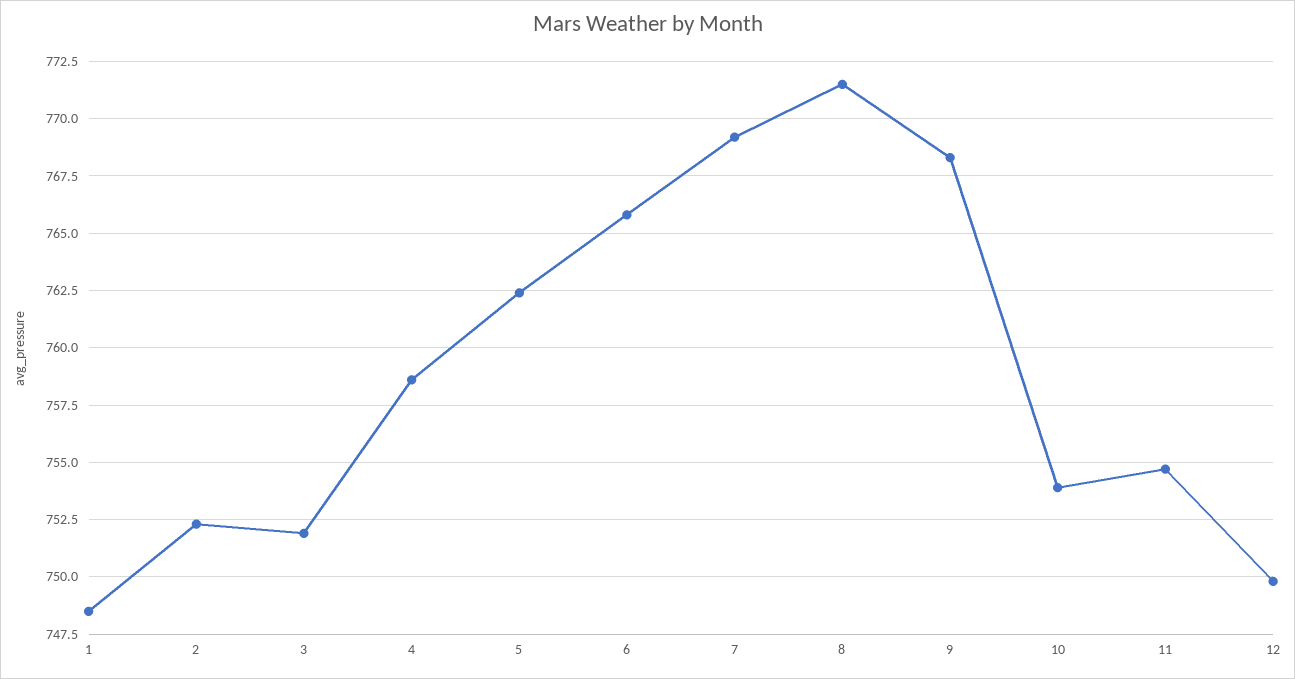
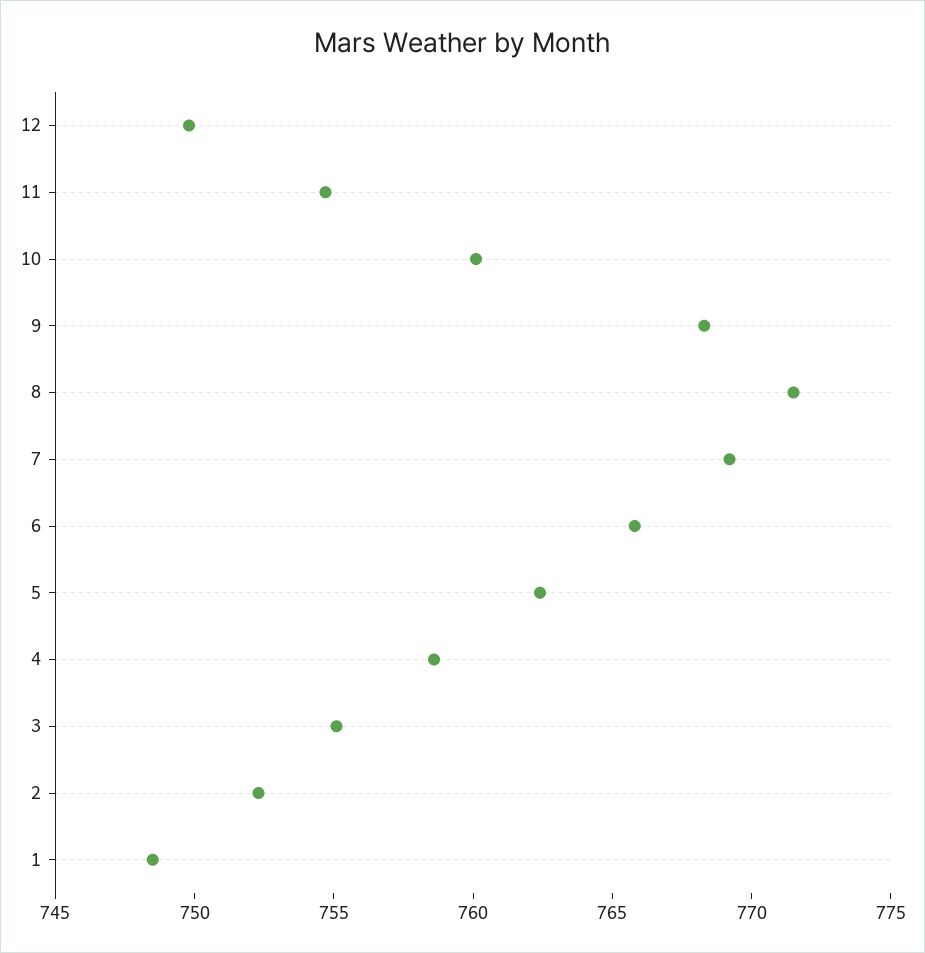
3: 752 -> 755
10: 754 -> 760

